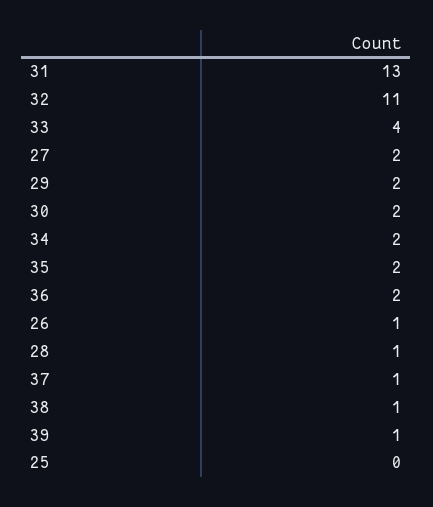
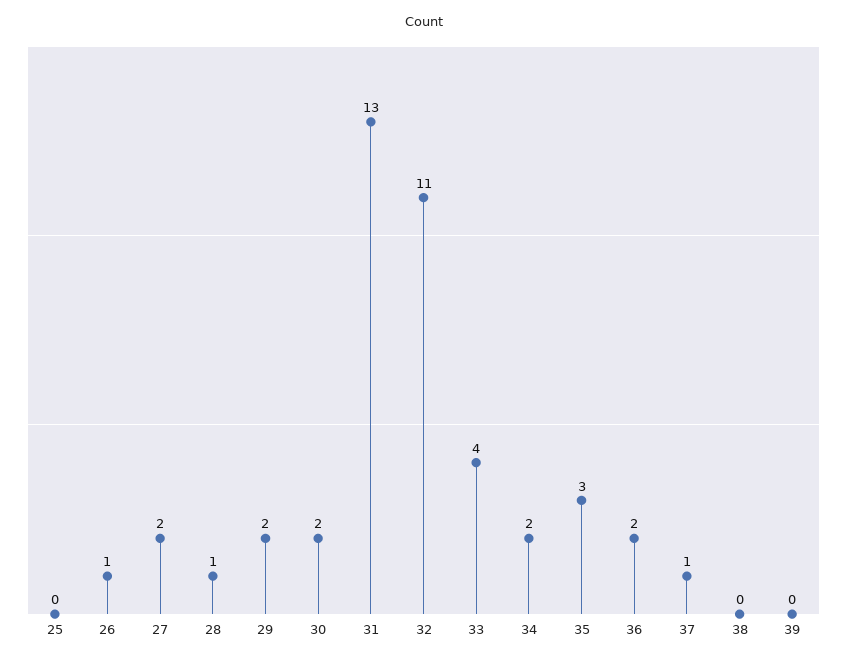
35: 2 -> 3
38: 1 -> 0
39: 1 -> 0

